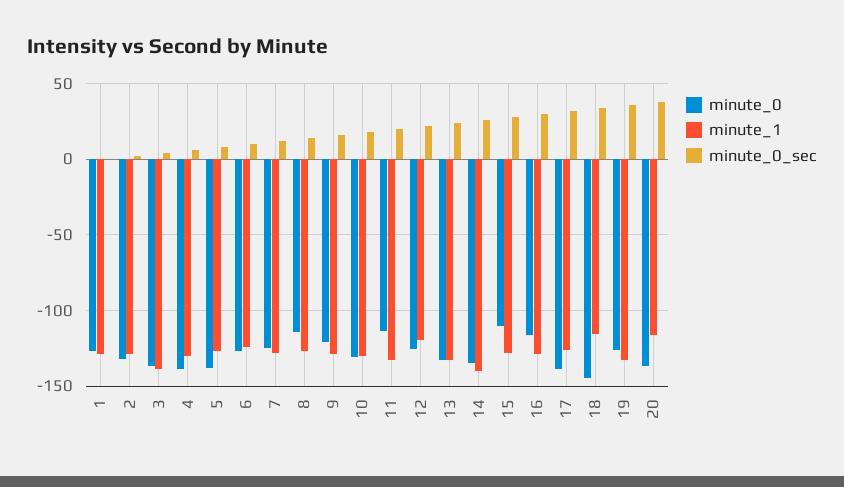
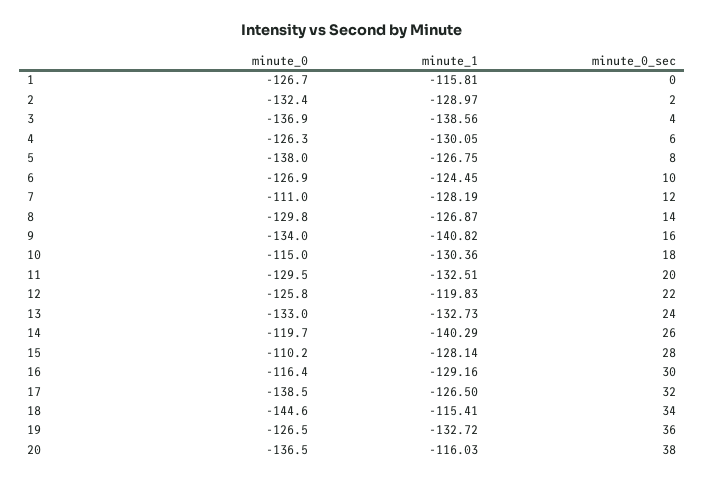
minute_1, 1: -130 -> -115.81
minute_0, 4: -140 -> -126.3
minute_0, 7: -125 -> -111
minute_0, 8: -115 -> -129.8
minute_0, 9: -120 -> -134
minute_1, 9: -130 -> -140.82
minute_0, 10: -130 -> -115
minute_0, 11: -115 -> -129.5
minute_0, 14: -135 -> -119.7

